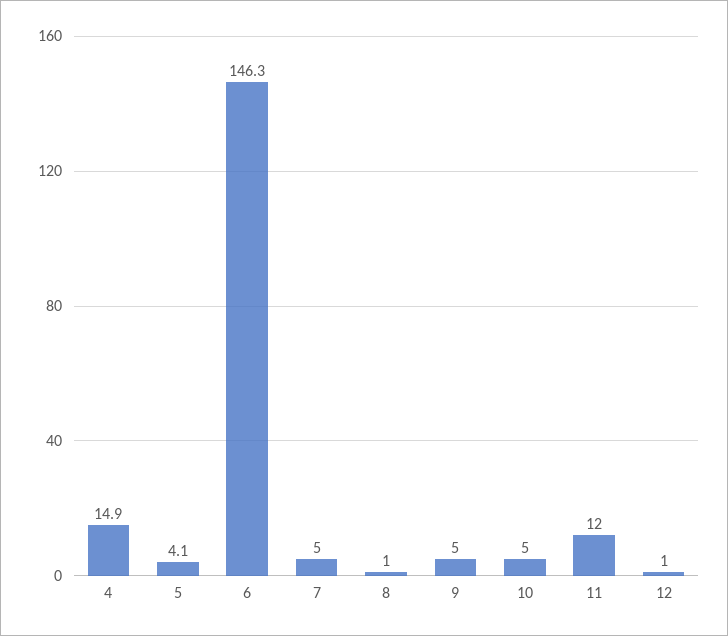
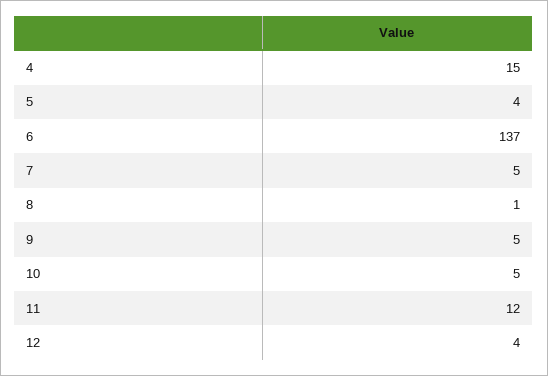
6: 146.3 -> 137
12: 1 -> 4

